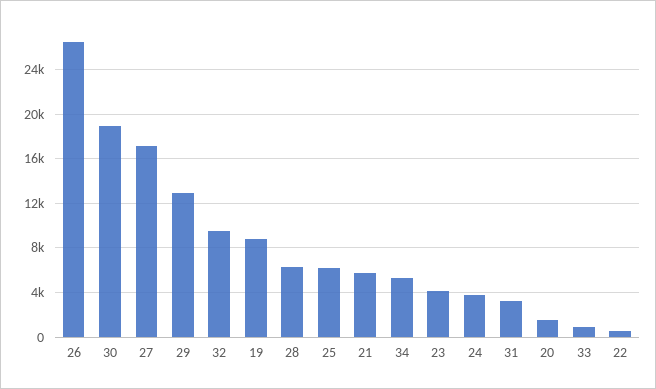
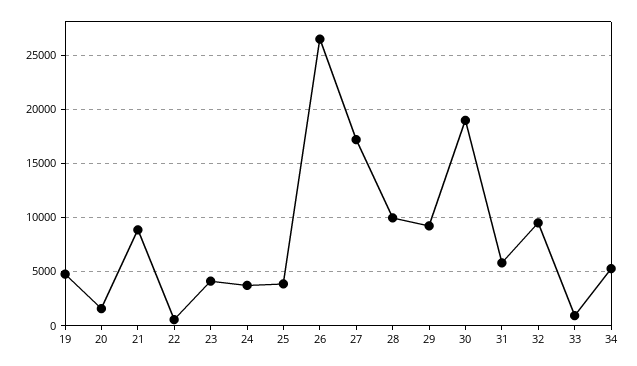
29: 13000 -> 9000
19: 9000 -> 5000
28: 6000 -> 10000
25: 6000 -> 4000
21: 6000 -> 9000
31: 3000 -> 6000

